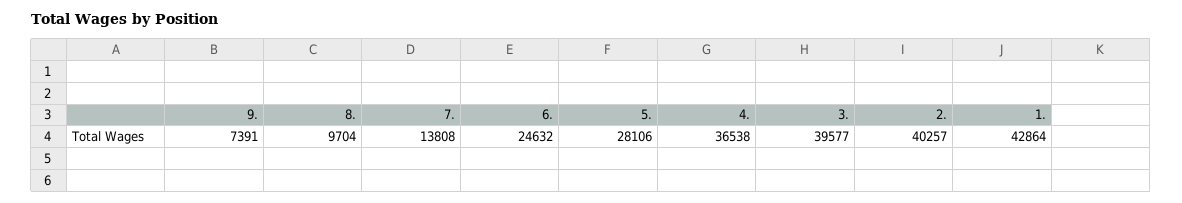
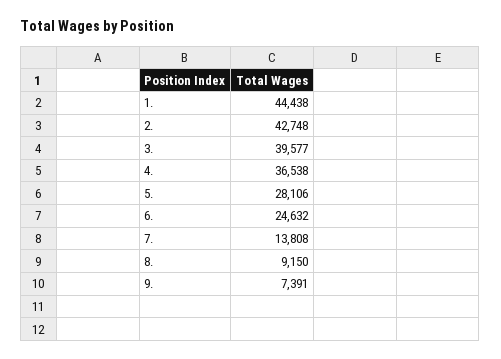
8.: 9704 -> 9150
2.: 40257 -> 42748
1.: 42864 -> 44438

